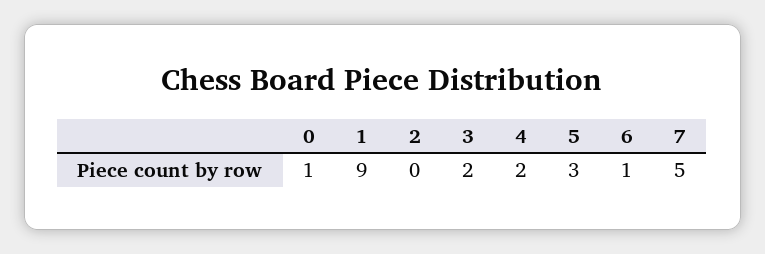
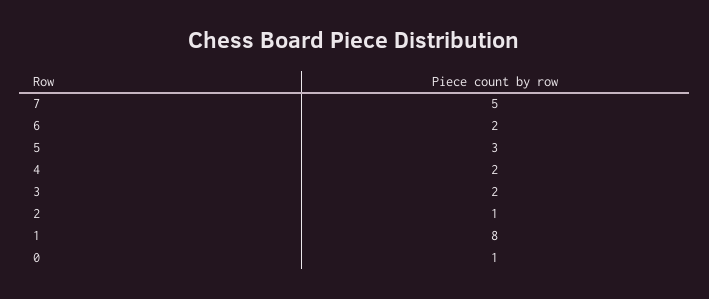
1: 9 -> 8
2: 0 -> 1
6: 1 -> 2

